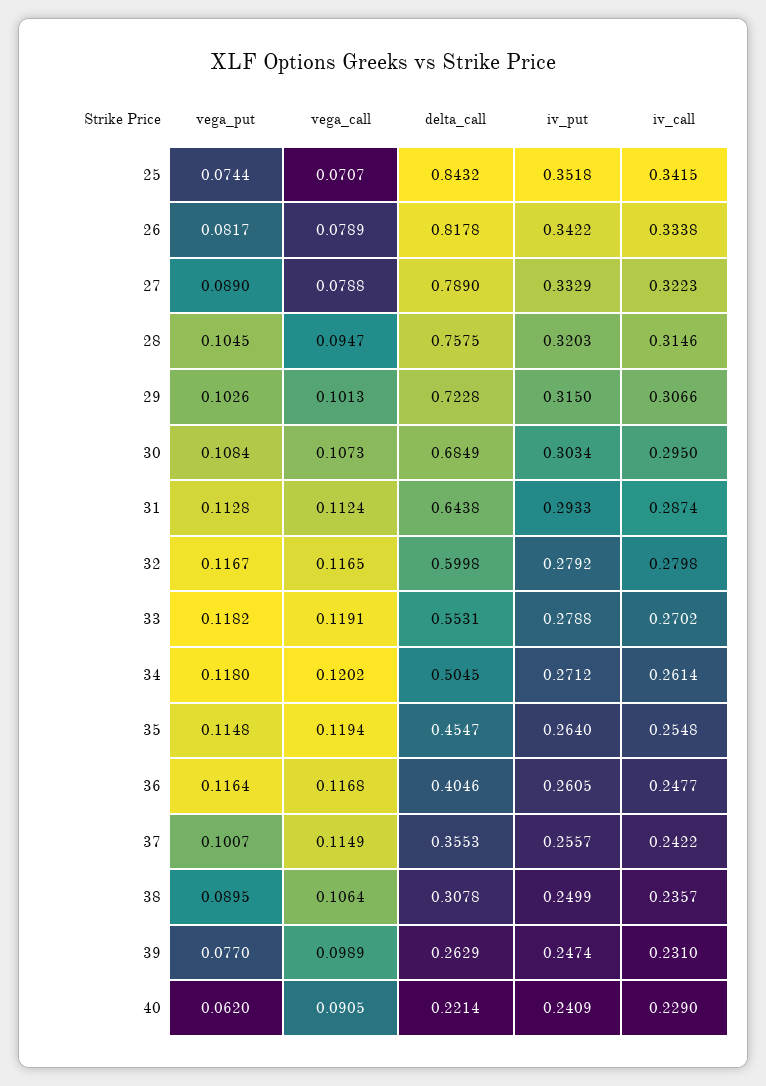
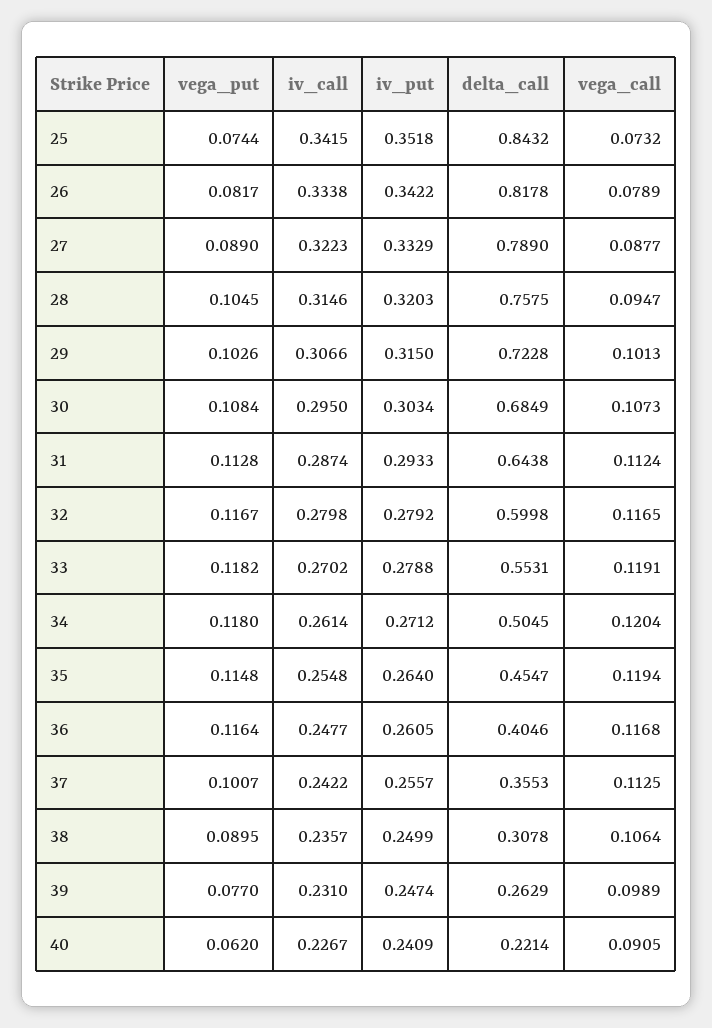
vega_call, 25: 0.0707 -> 0.0732
vega_call, 27: 0.0788 -> 0.0877
vega_call, 34: 0.1202 -> 0.1204
vega_call, 37: 0.1149 -> 0.1125
iv_call, 40: 0.229 -> 0.2267

